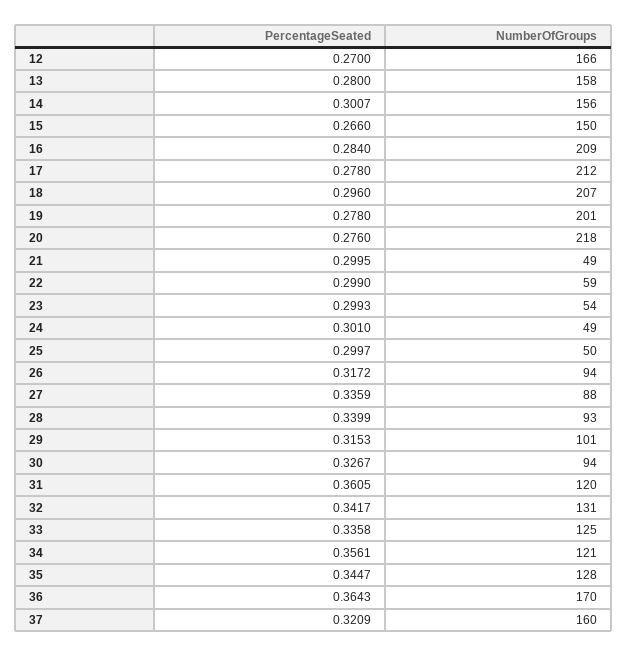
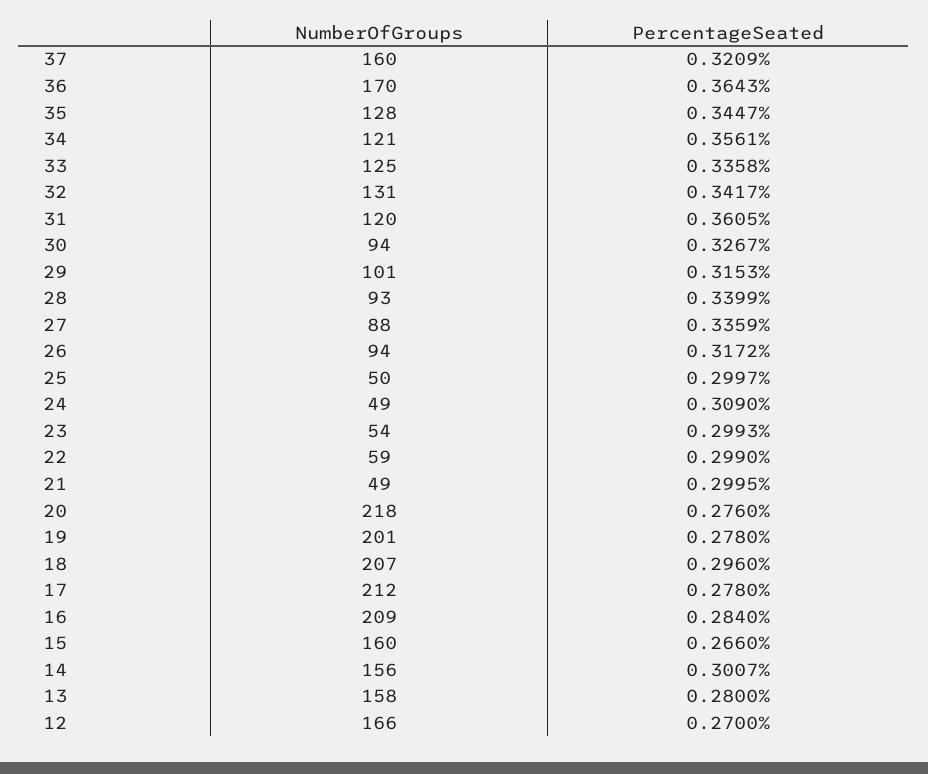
NumberOfGroups, 15: 150 -> 160
PercentageSeated, 24: 0.301 -> 0.309

